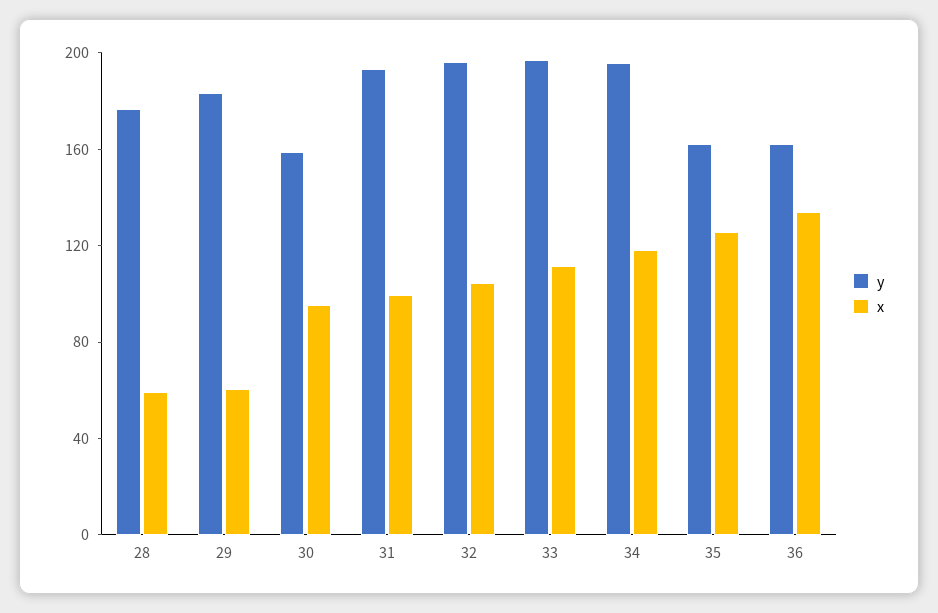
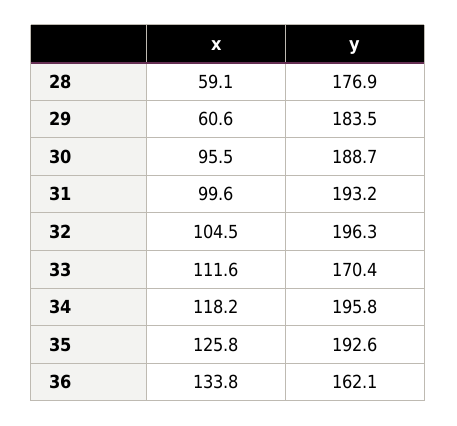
y, 30: 160 -> 188.7
y, 33: 200 -> 170.4
y, 35: 160 -> 192.6

